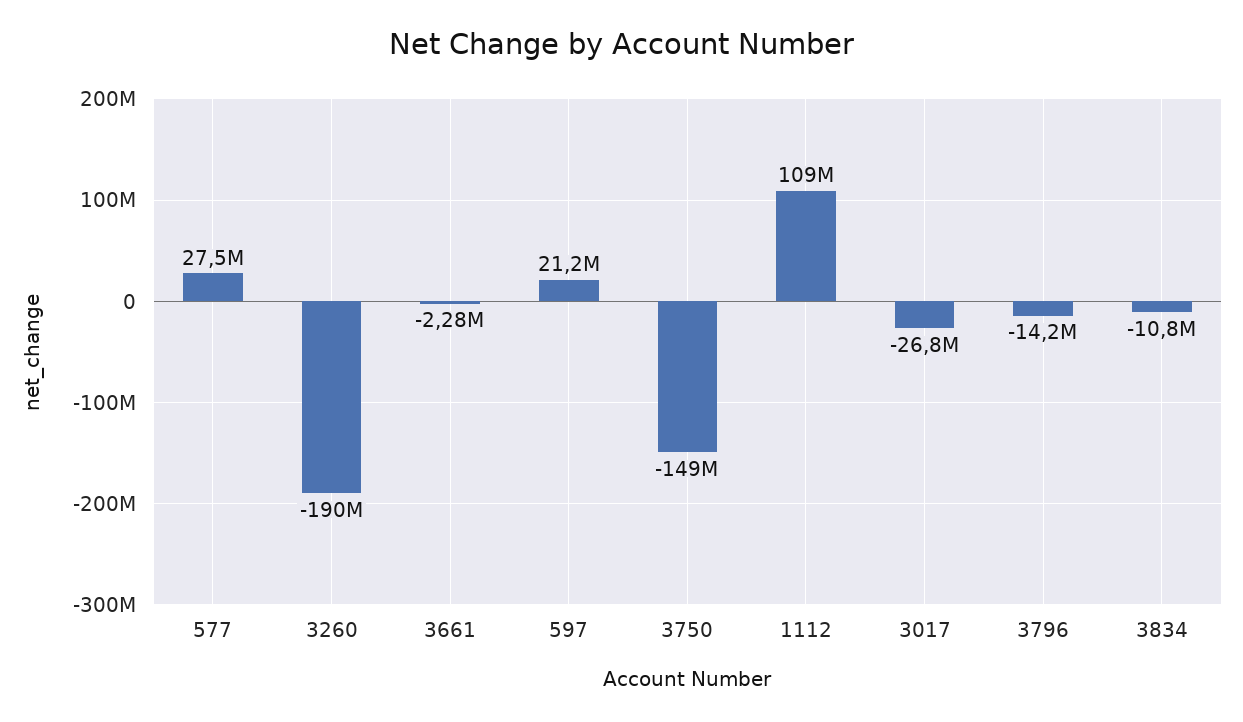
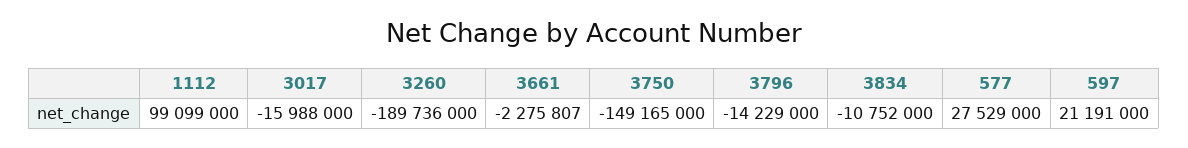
1112: 109000000 -> 99099000
3017: -26800000 -> -15988000

